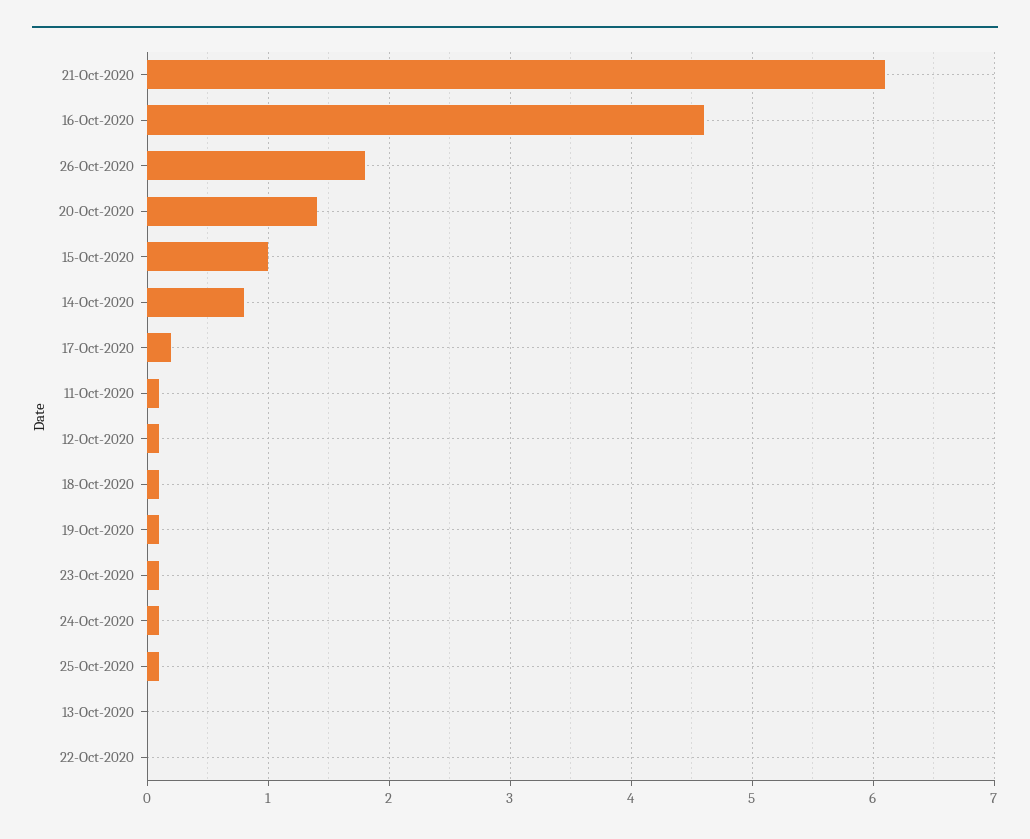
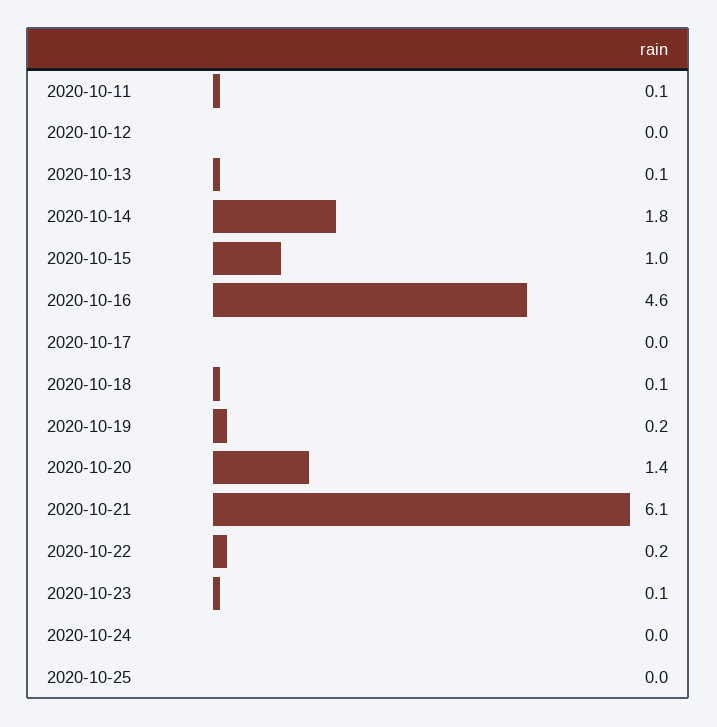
26-Oct-2020: 1.8 -> none
14-Oct-2020: 0.8 -> 1.8
17-Oct-2020: 0.2 -> 0
12-Oct-2020: 0.1 -> 0
19-Oct-2020: 0.1 -> 0.2
24-Oct-2020: 0.1 -> 0
25-Oct-2020: 0.1 -> 0
13-Oct-2020: 0 -> 0.1
22-Oct-2020: 0 -> 0.2

